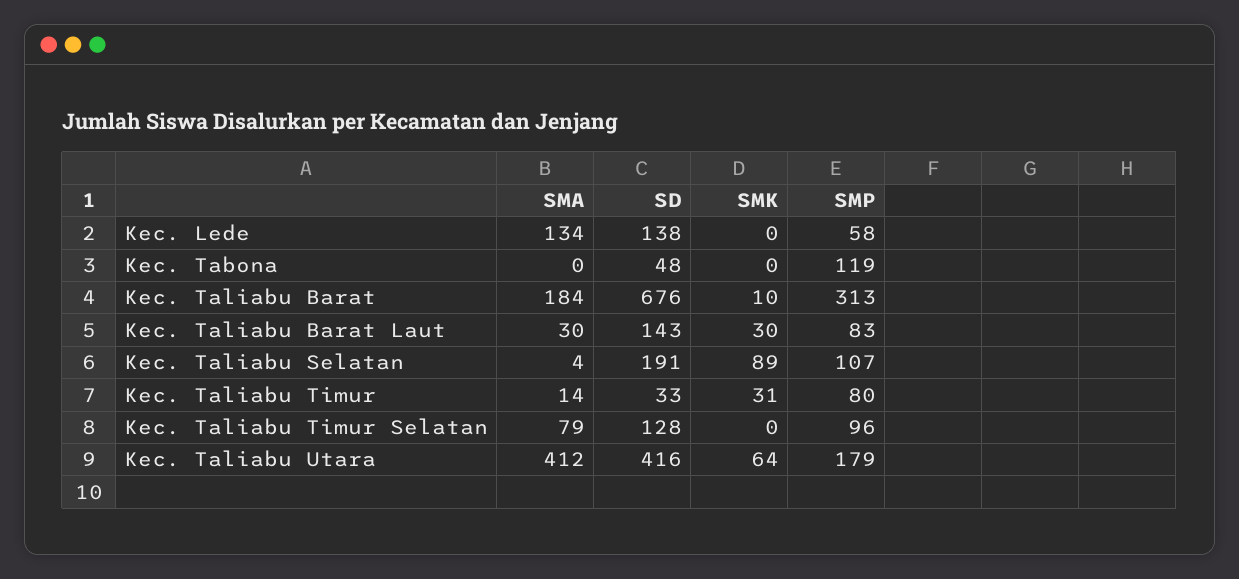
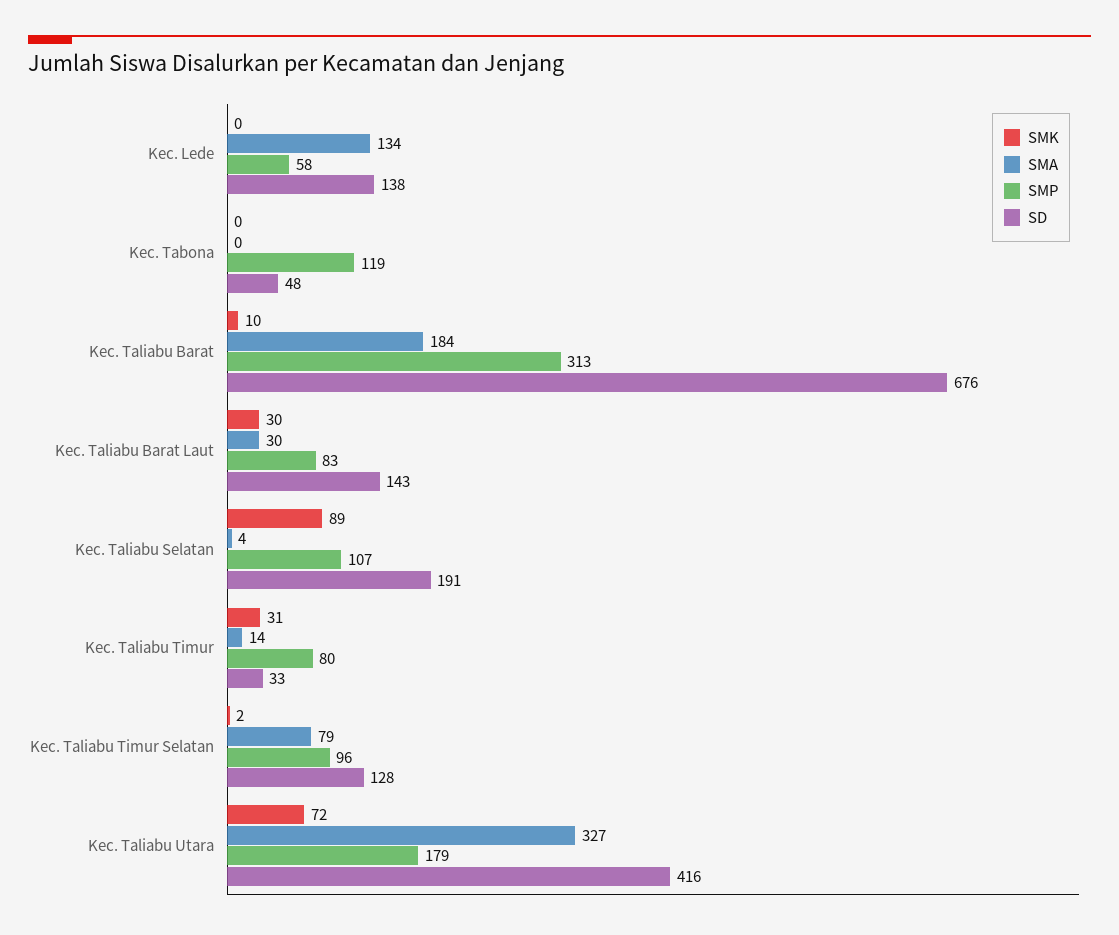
SMK, Kec. Taliabu Timur Selatan: 0 -> 2
SMA, Kec. Taliabu Utara: 412 -> 327
SMK, Kec. Taliabu Utara: 64 -> 72

